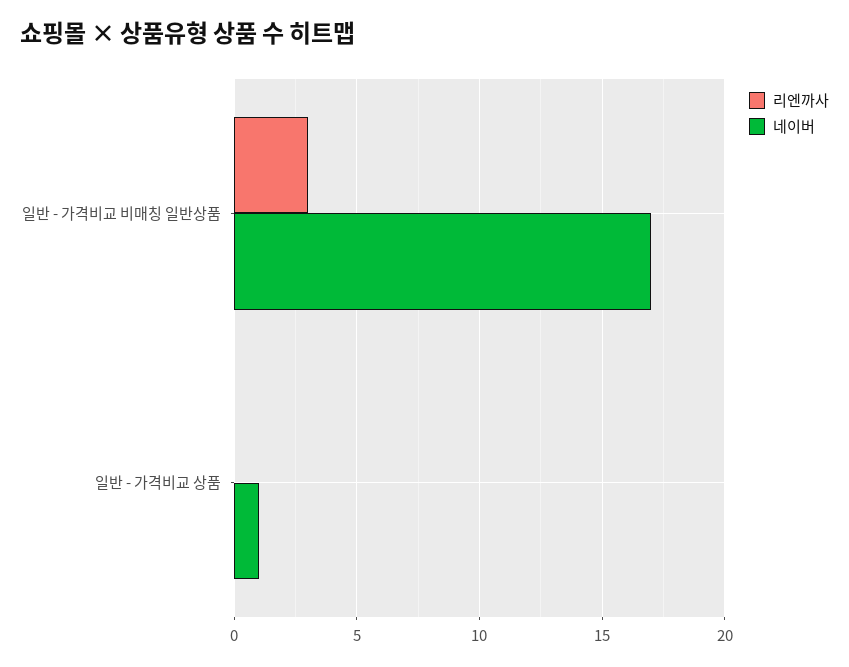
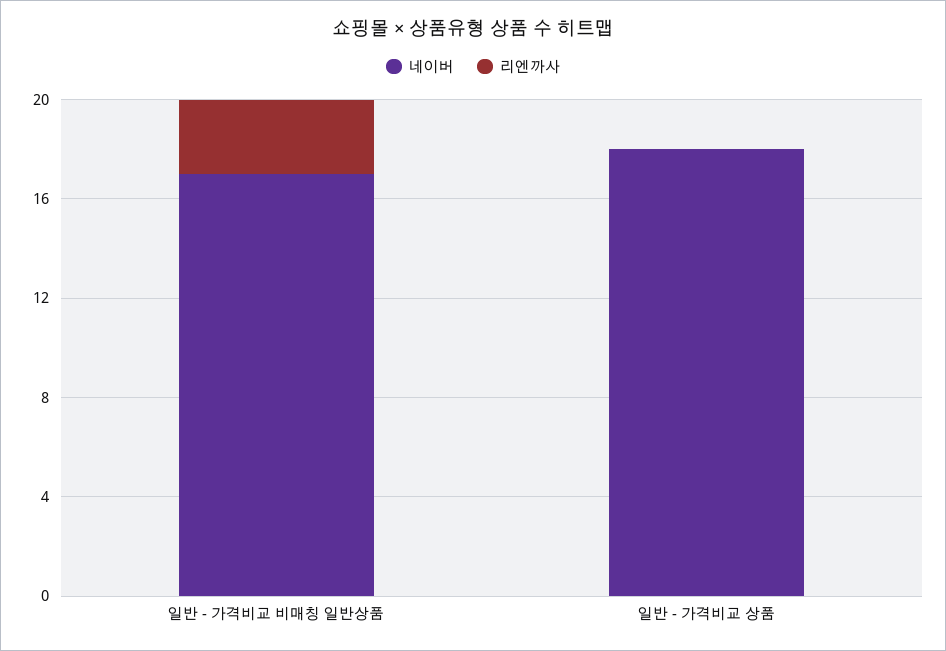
네이버, 일반 - 가격비교 상품: 1 -> 18

